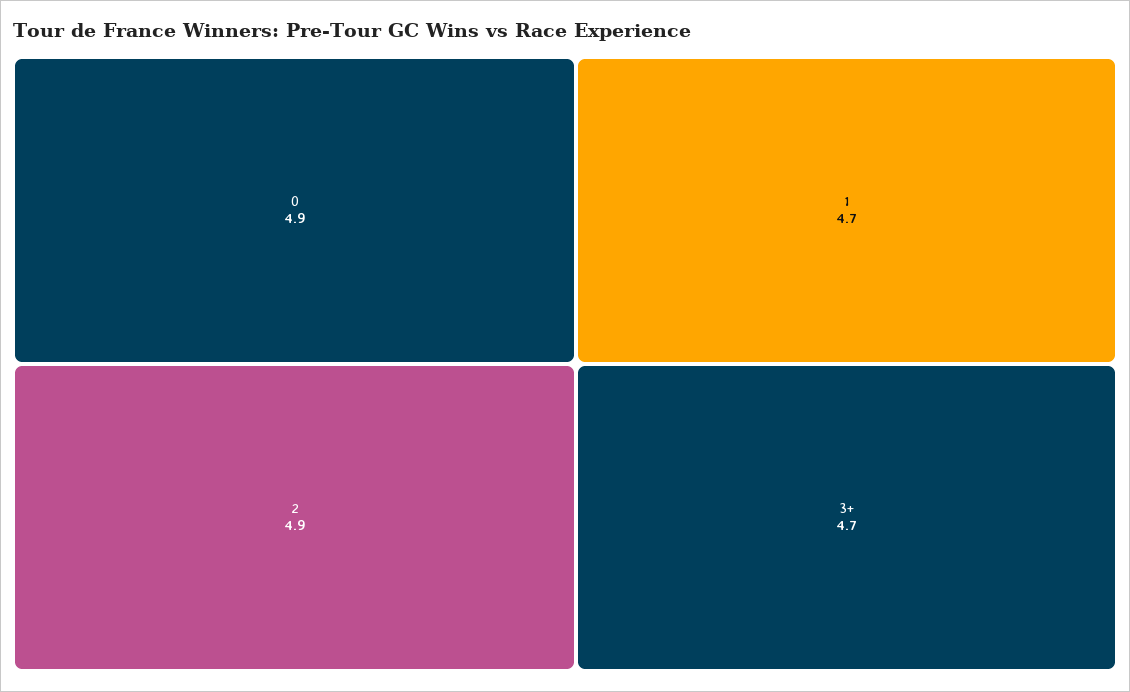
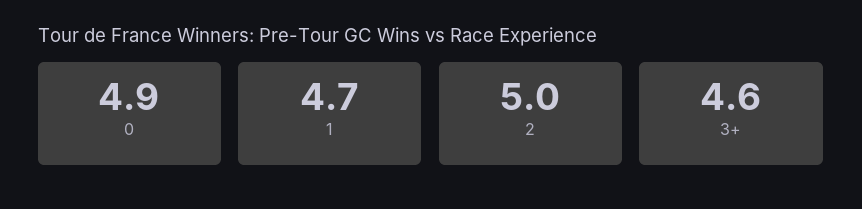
2: 4.9 -> 5
3+: 4.7 -> 4.6

